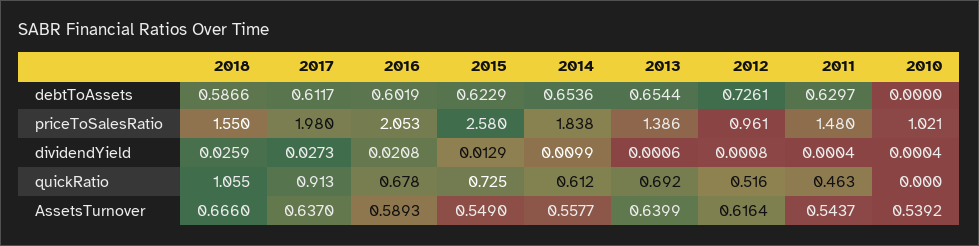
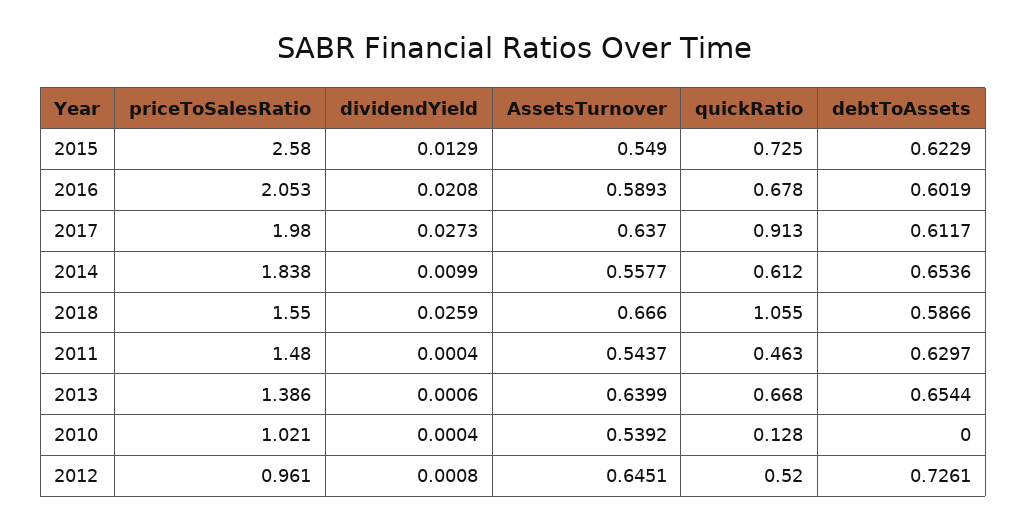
2013, quickRatio: 0.692 -> 0.668
2012, quickRatio: 0.516 -> 0.52
2010, quickRatio: 0 -> 0.128
2012, AssetsTurnover: 0.6164 -> 0.6451

